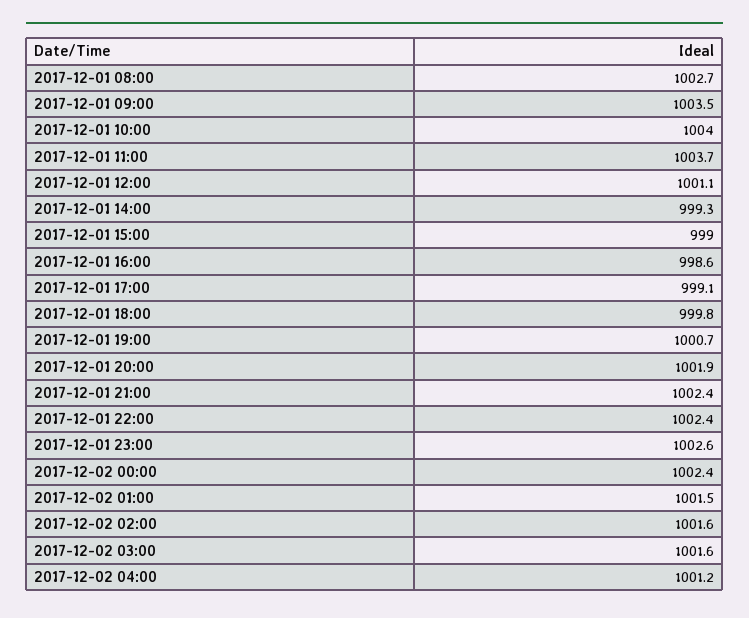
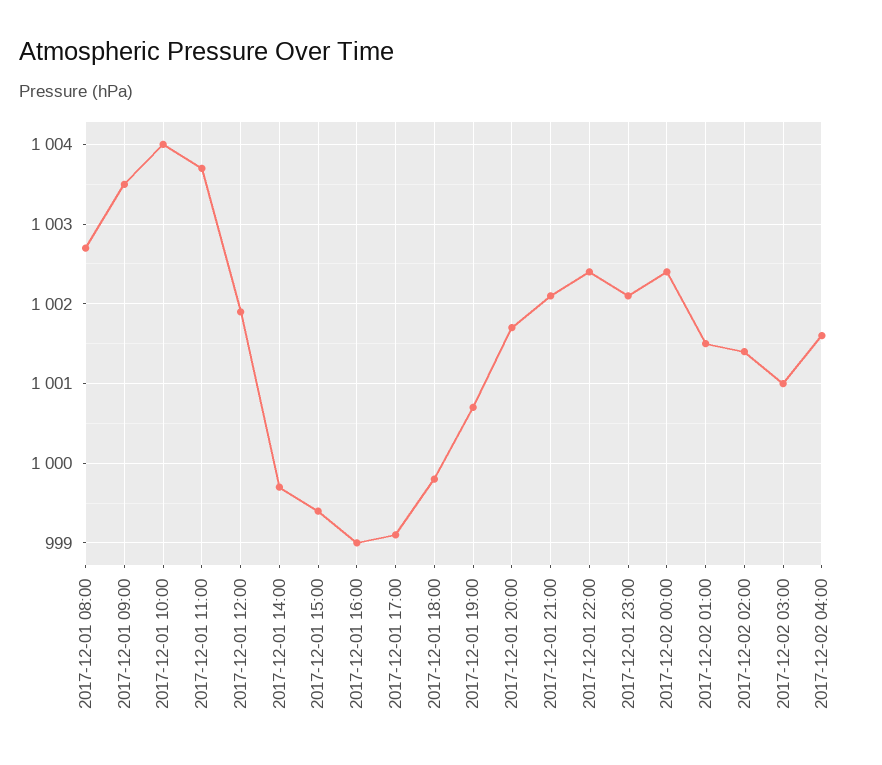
2017-12-01 12:00: 1001.1 -> 1001.9
2017-12-01 14:00: 999.3 -> 999.7
2017-12-01 15:00: 999 -> 999.4
2017-12-01 16:00: 998.6 -> 999
2017-12-01 20:00: 1001.9 -> 1001.7
2017-12-01 21:00: 1002.4 -> 1002.1
2017-12-01 23:00: 1002.6 -> 1002.1
2017-12-02 02:00: 1001.6 -> 1001.4
2017-12-02 03:00: 1001.6 -> 1001
2017-12-02 04:00: 1001.2 -> 1001.6

